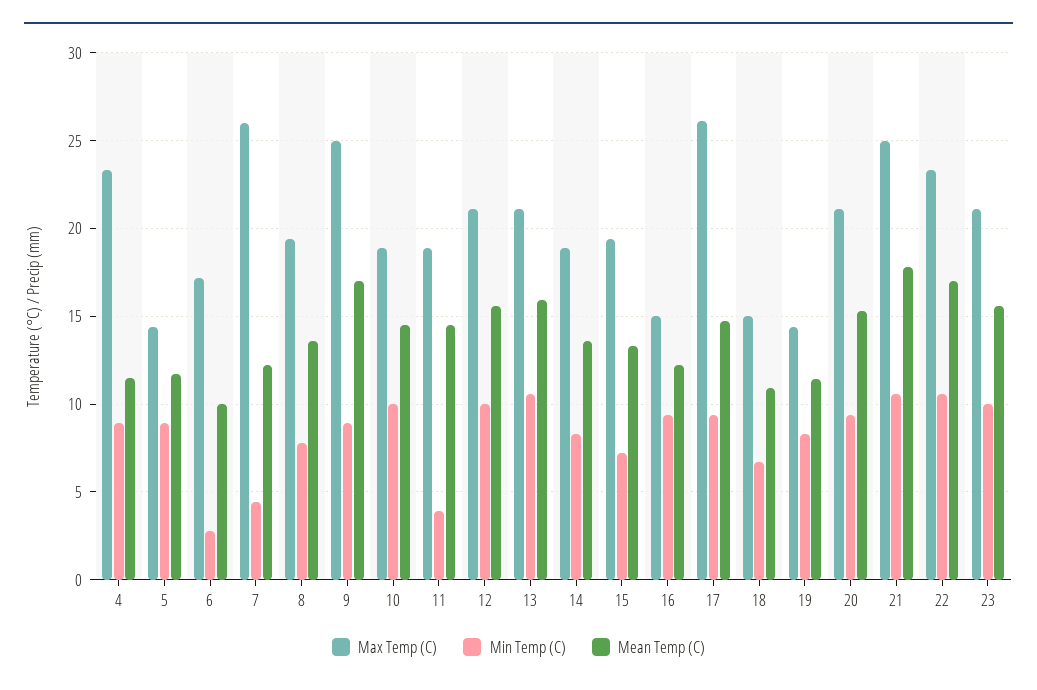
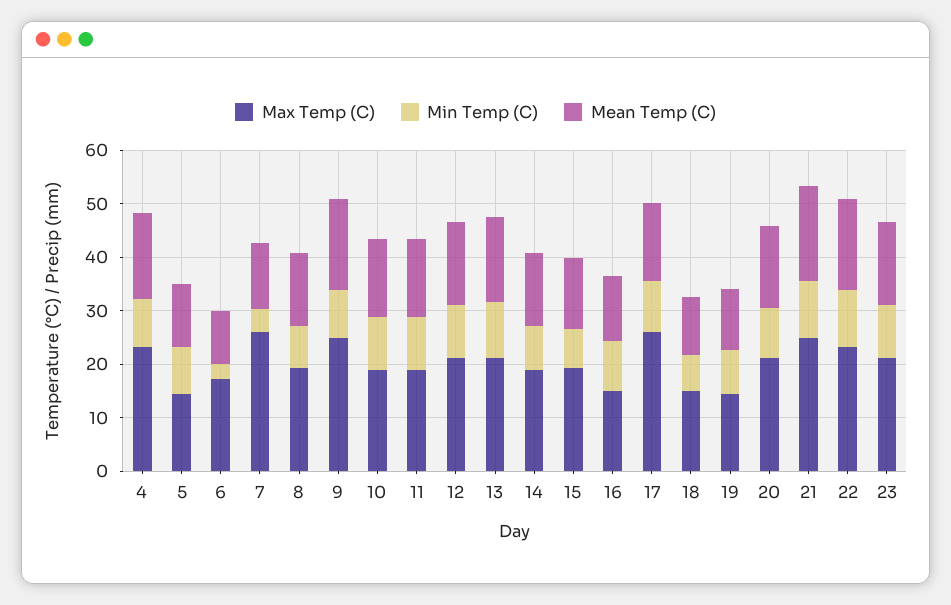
Mean Temp (C), 4: 11.5 -> 16
Min Temp (C), 11: 4 -> 10

